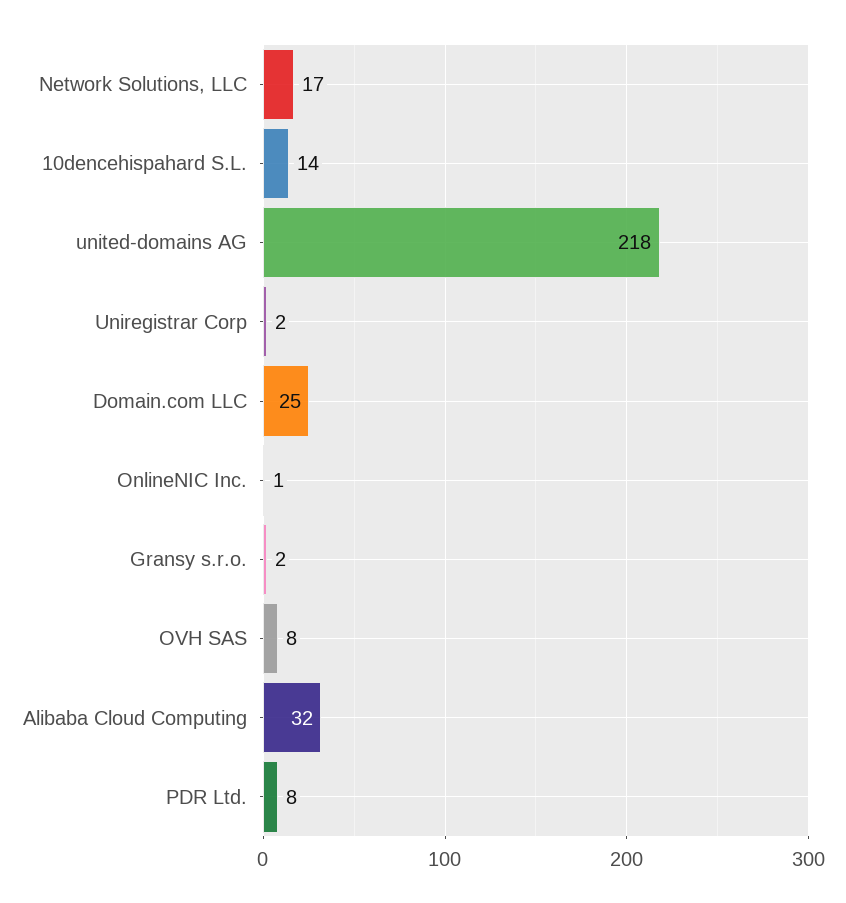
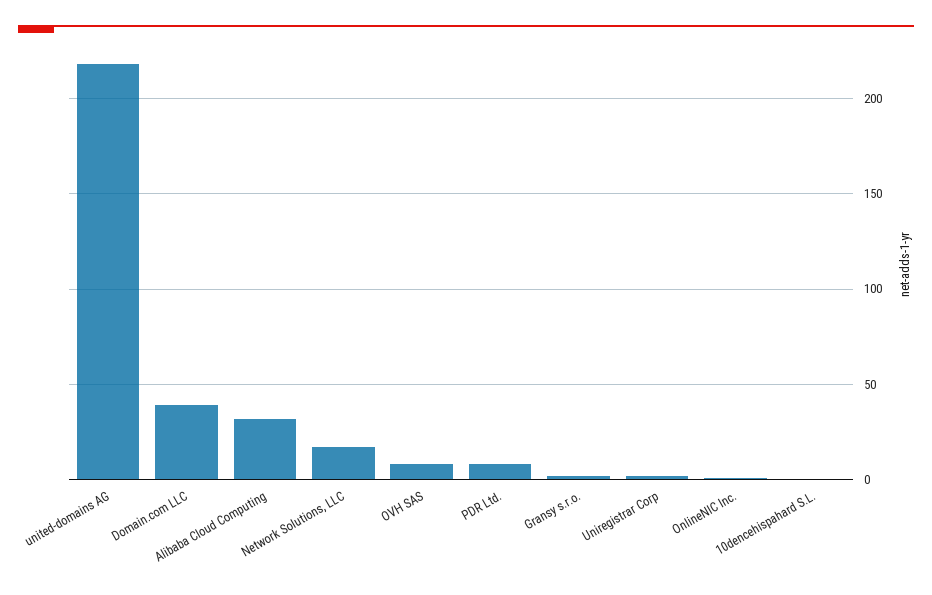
10dencehispahard S.L.: 14 -> 0
Domain.com LLC: 25 -> 40

